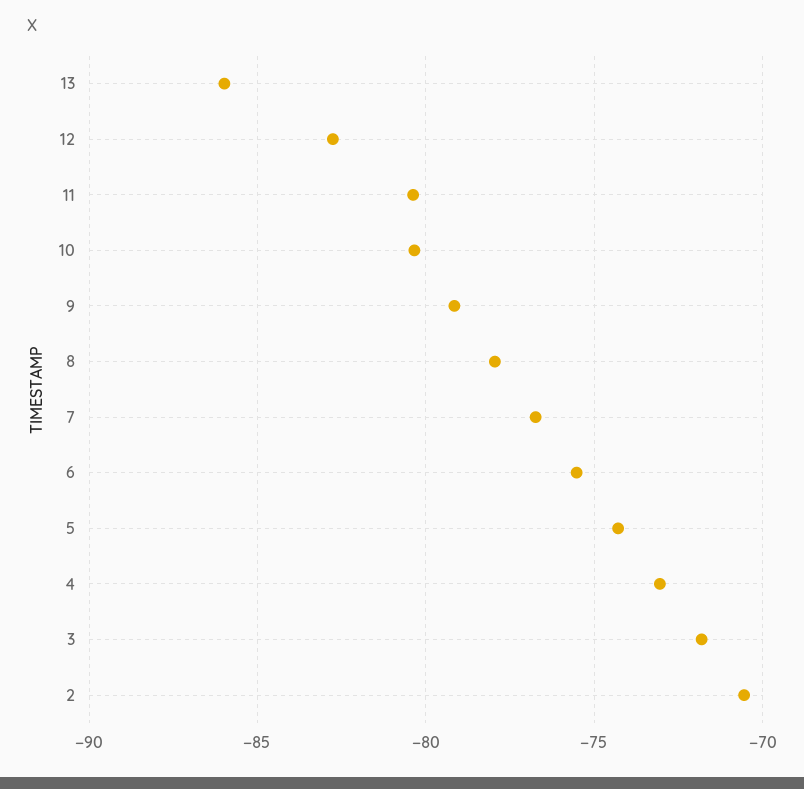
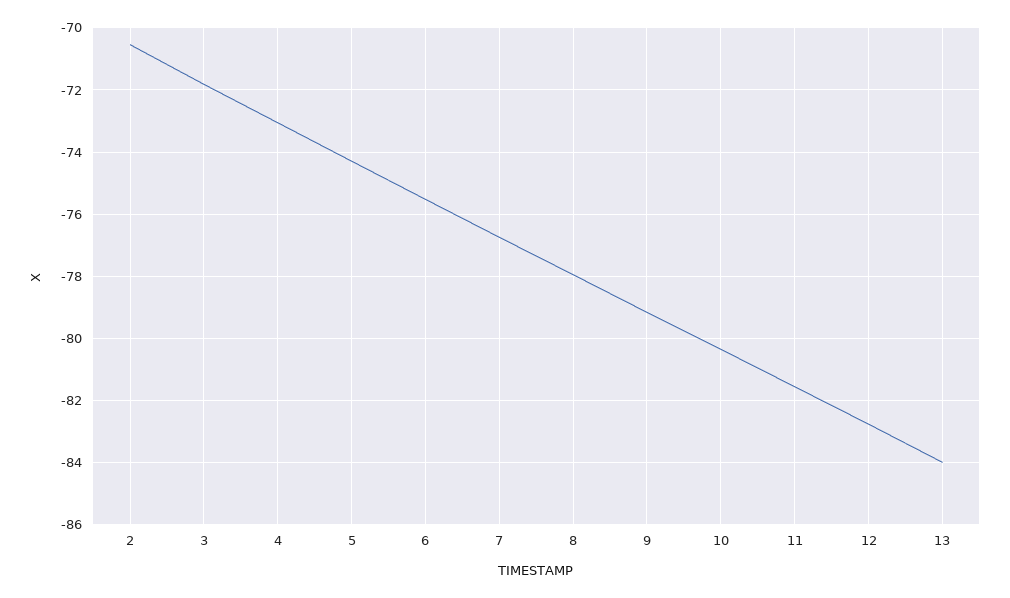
13: -86 -> -84
11: -80.5 -> -81.6

